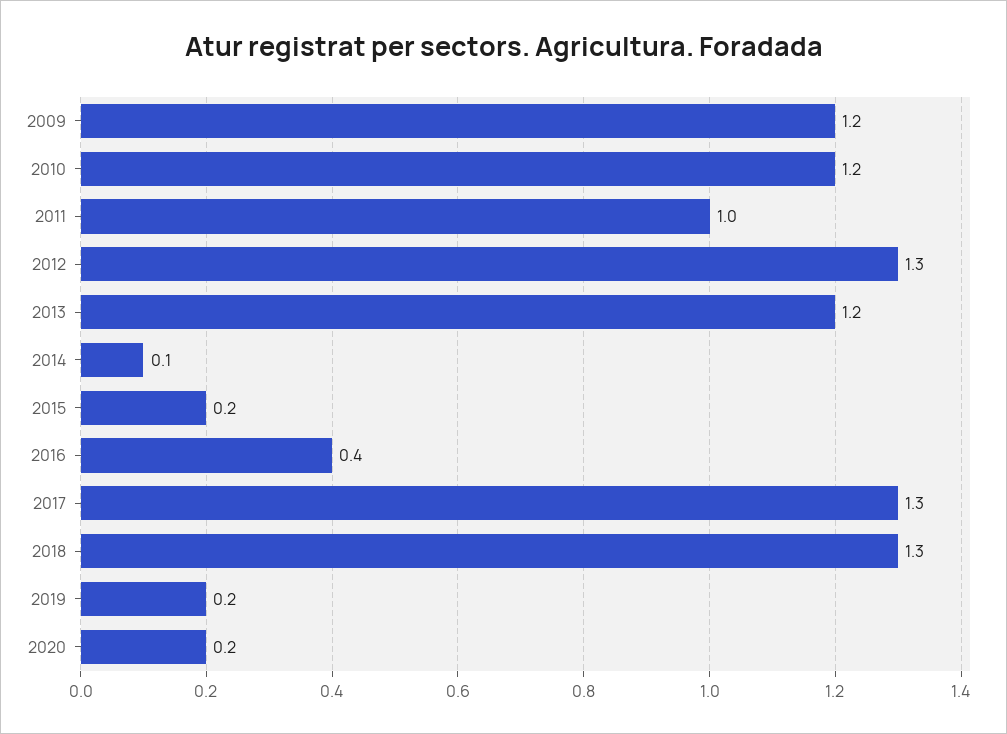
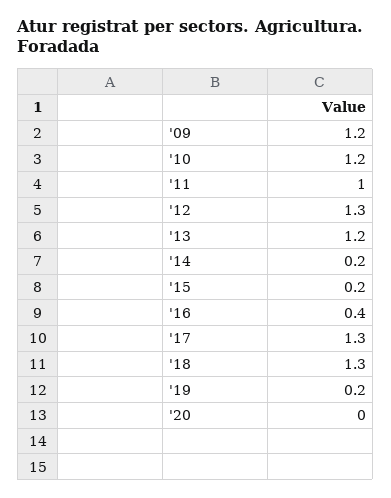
2014: 0.1 -> 0.2
2020: 0.2 -> 0

